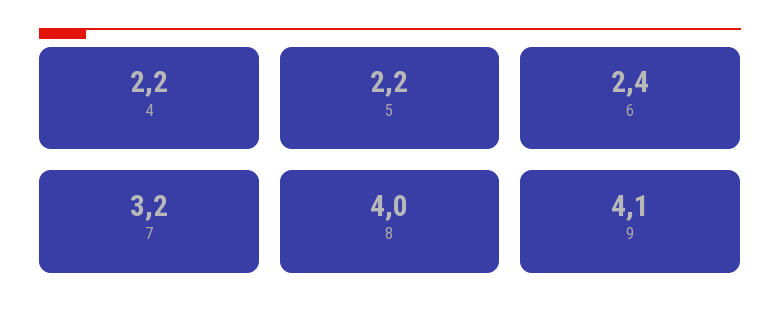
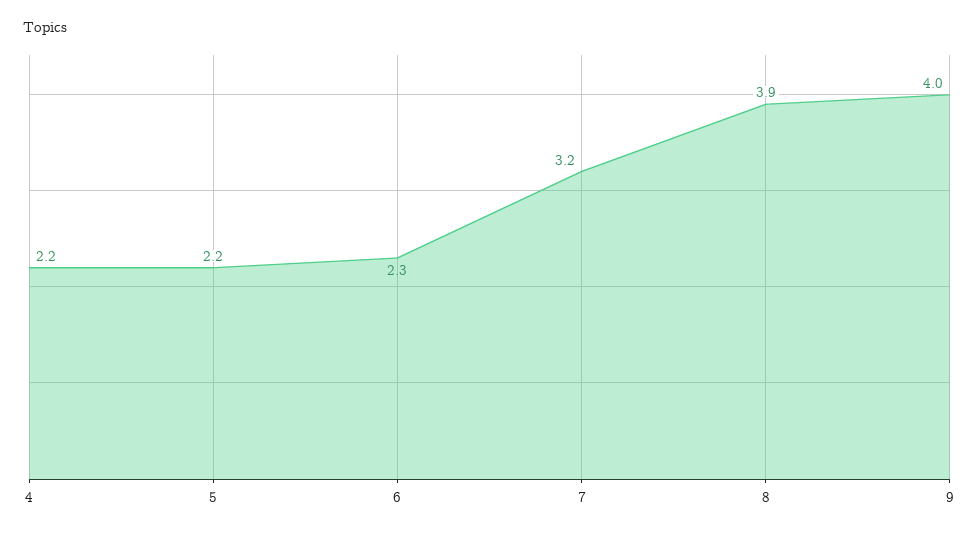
6: 2.4 -> 2.3
8: 4 -> 3.9
9: 4.1 -> 4

